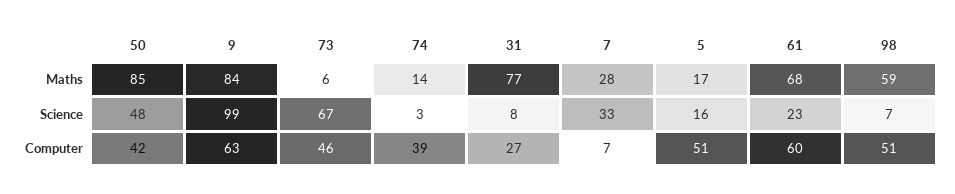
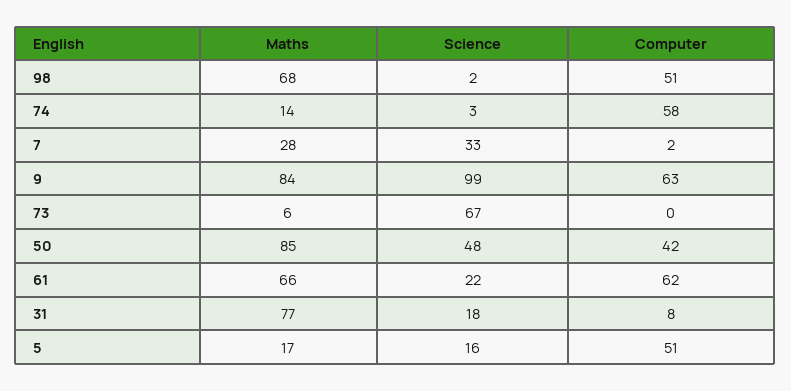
61, Maths: 68 -> 66
98, Maths: 59 -> 68
31, Science: 8 -> 18
61, Science: 23 -> 22
98, Science: 7 -> 2
73, Computer: 46 -> 0
74, Computer: 39 -> 58
31, Computer: 27 -> 8
7, Computer: 7 -> 2
61, Computer: 60 -> 62

